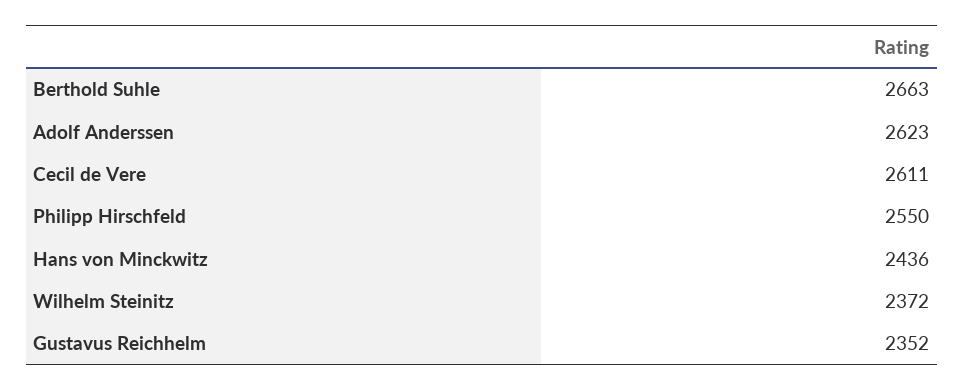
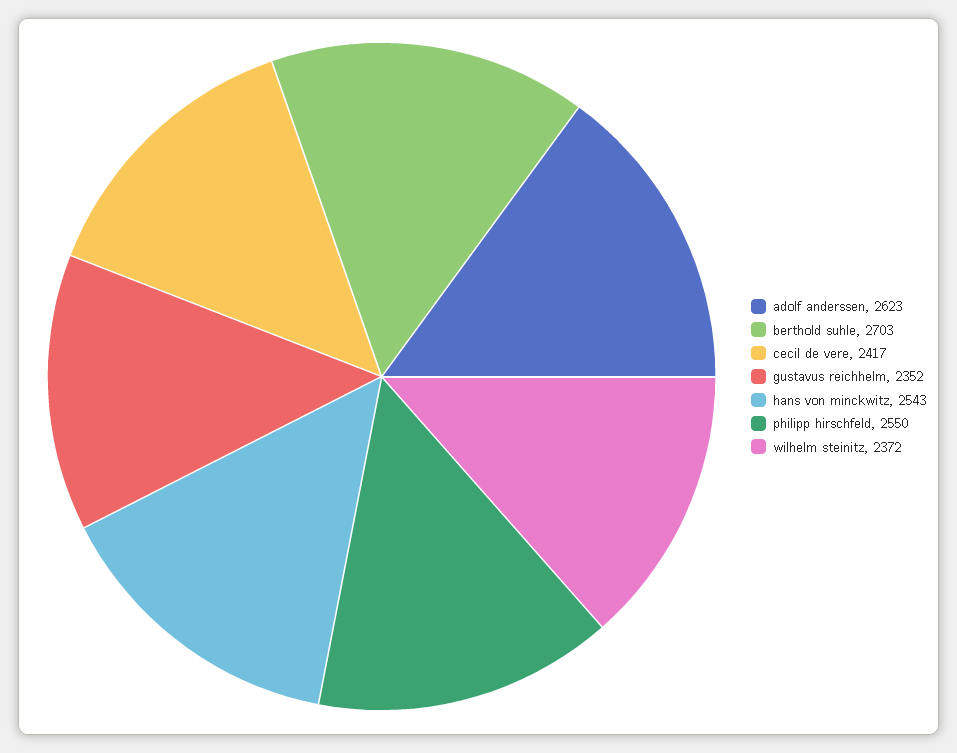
Berthold Suhle: 2663 -> 2703
Cecil de Vere: 2611 -> 2417
Hans von Minckwitz: 2436 -> 2543

